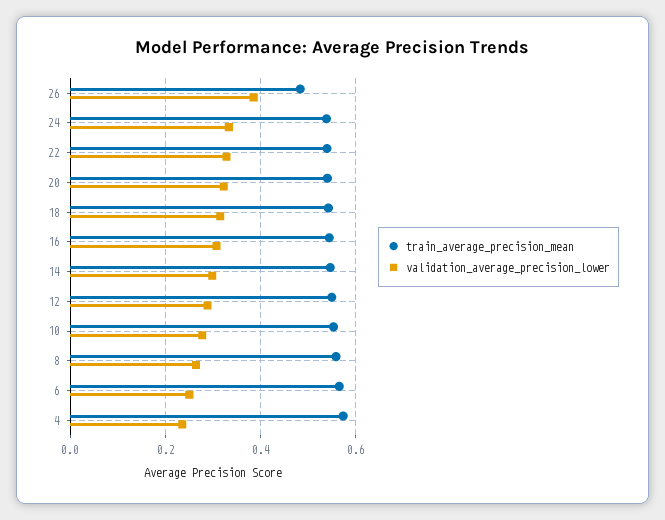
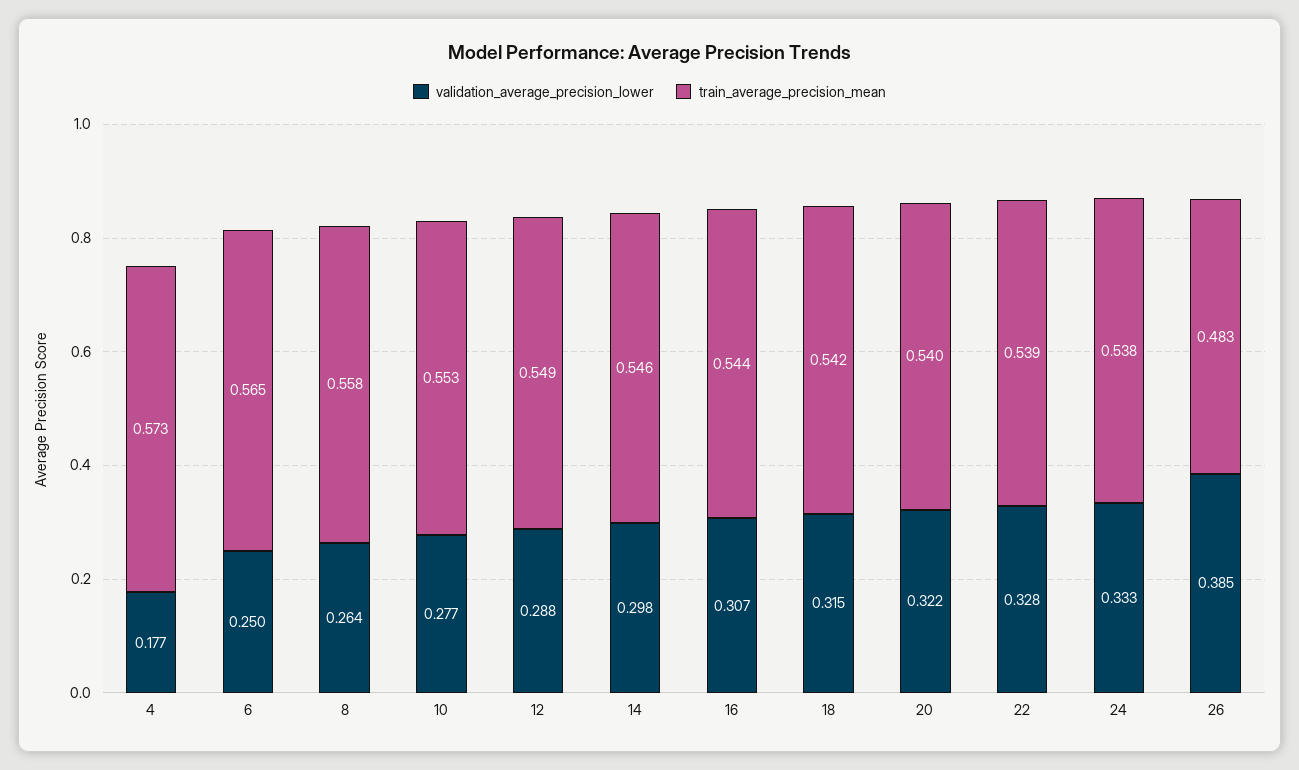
validation_average_precision_lower, 4: 0.24 -> 0.177

